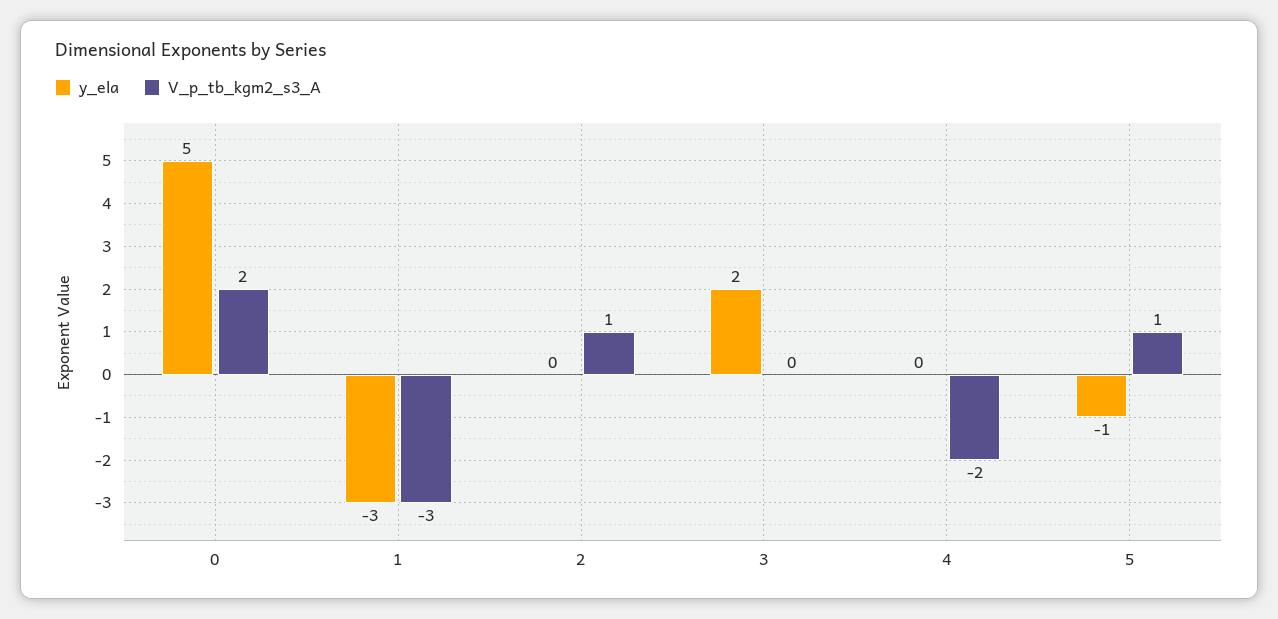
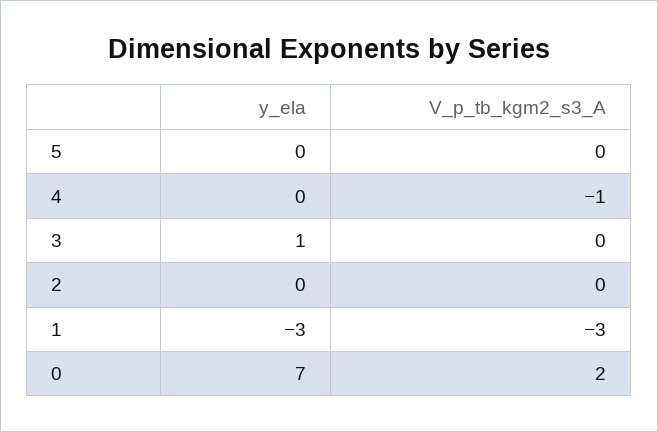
y_ela, 0: 5 -> 7
V_p_tb_kgm2_s3_A, 2: 1 -> 0
y_ela, 3: 2 -> 1
V_p_tb_kgm2_s3_A, 4: -2 -> -1
y_ela, 5: -1 -> 0
V_p_tb_kgm2_s3_A, 5: 1 -> 0

